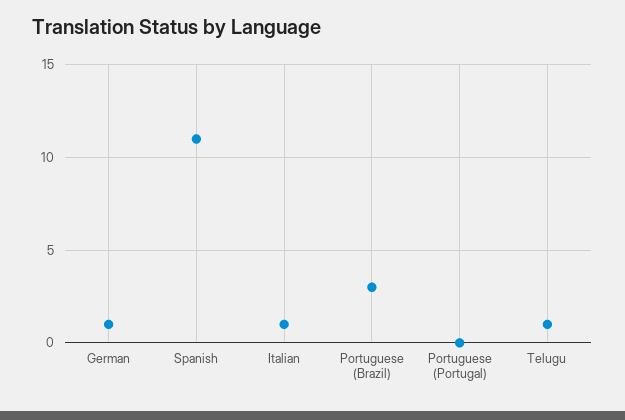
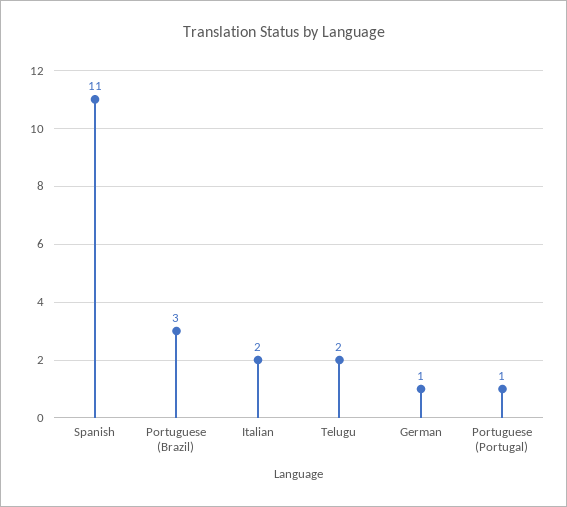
Italian: 1 -> 2
Portuguese (Portugal): 0 -> 1
Telugu: 1 -> 2

